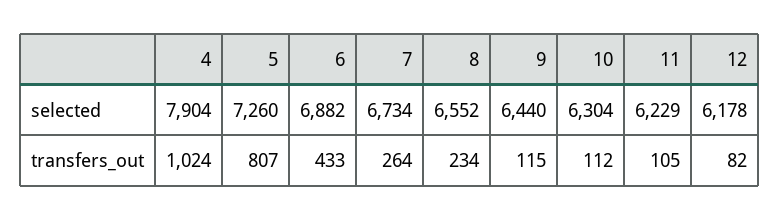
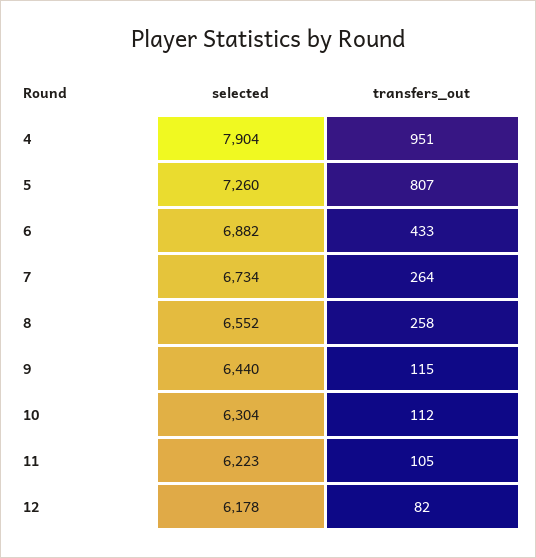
11, selected: 6229 -> 6223
4, transfers_out: 1024 -> 951
8, transfers_out: 234 -> 258

